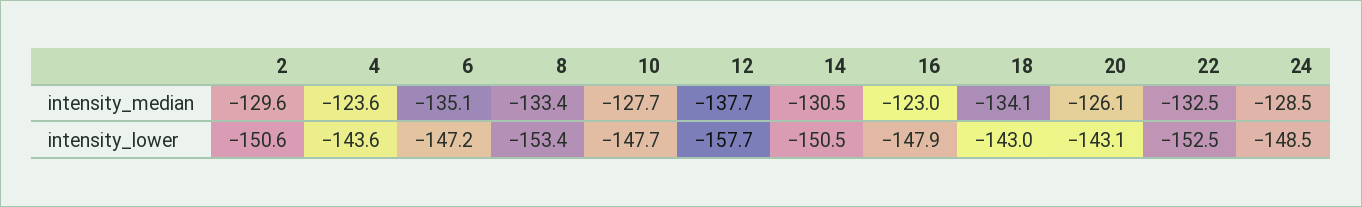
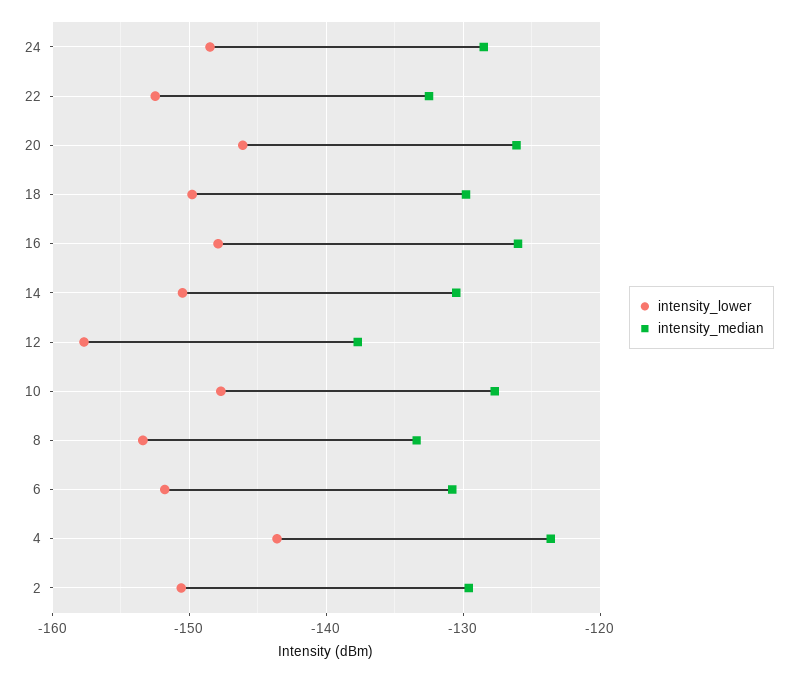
intensity_median, 6: -135.1 -> -131
intensity_median, 16: -123 -> -126
intensity_median, 18: -134.1 -> -130
intensity_lower, 6: -147.2 -> -152
intensity_lower, 18: -143 -> -150
intensity_lower, 20: -143.1 -> -146

